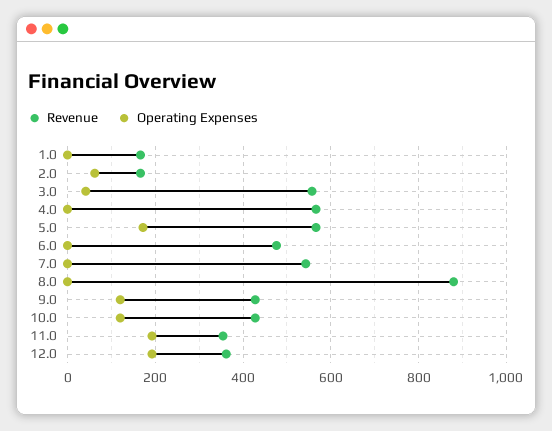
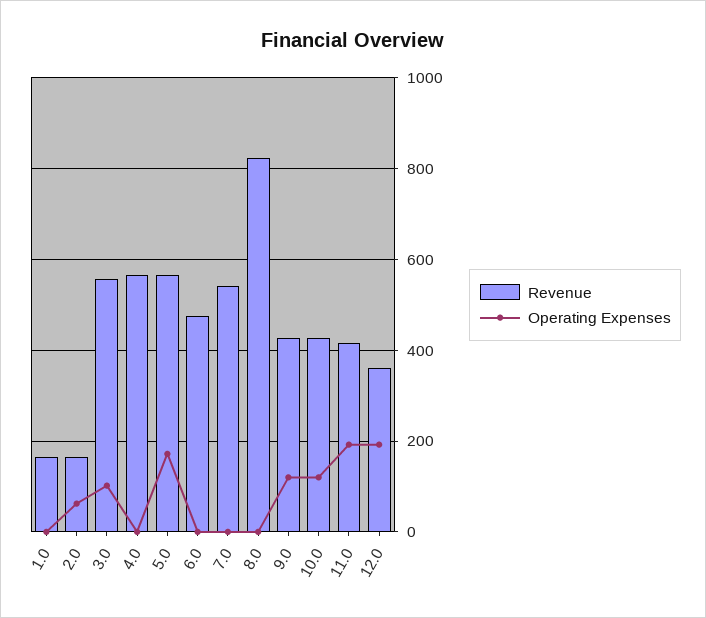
Operating Expenses, 3.0: 40 -> 100
Revenue, 8.0: 880 -> 820
Revenue, 11.0: 360 -> 420

